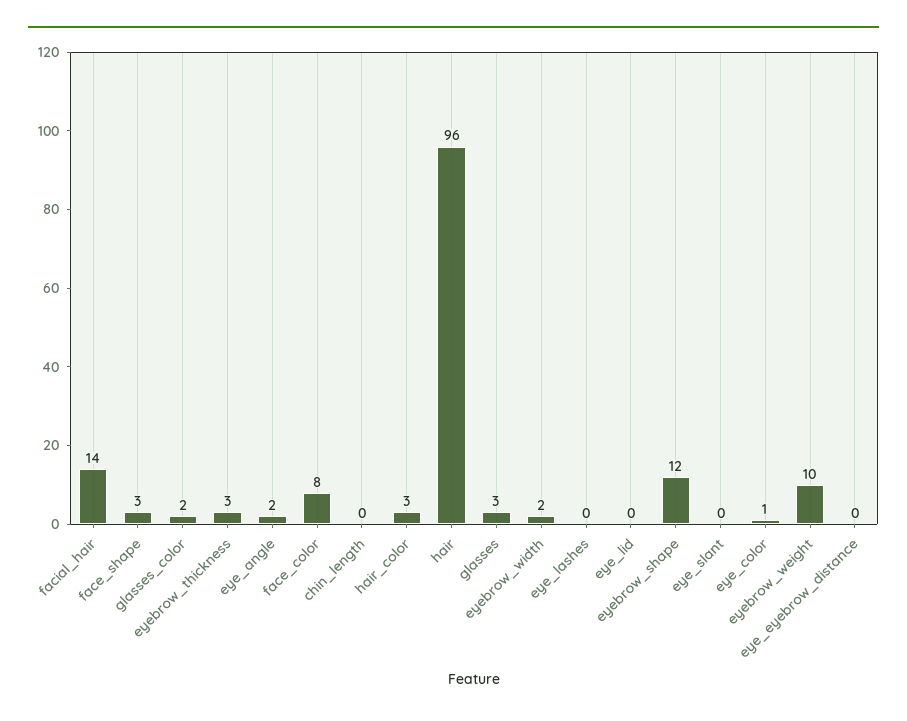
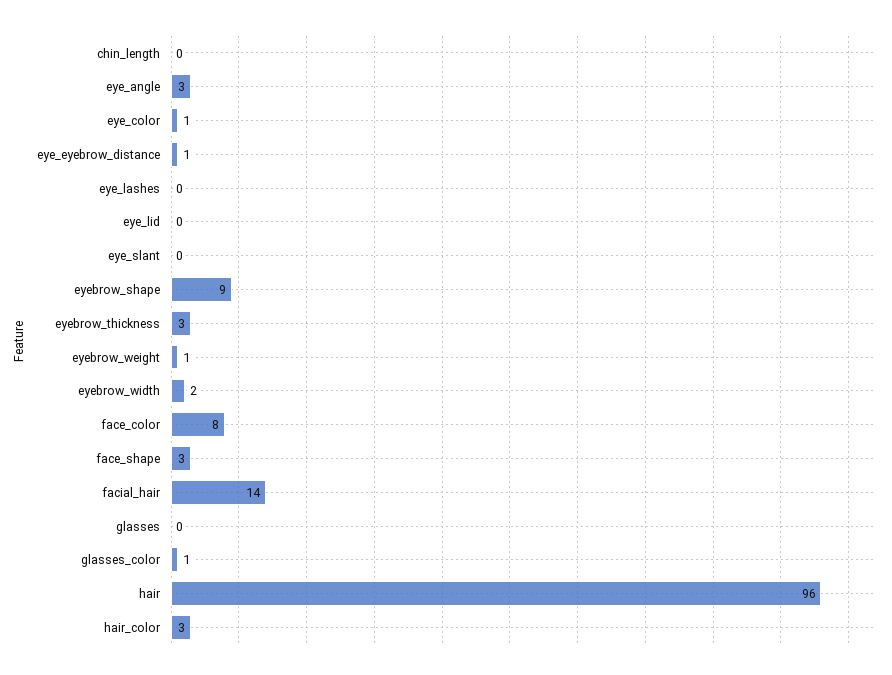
glasses_color: 2 -> 1
eye_angle: 2 -> 3
glasses: 3 -> 0
eyebrow_shape: 12 -> 9
eyebrow_weight: 10 -> 1
eye_eyebrow_distance: 0 -> 1

